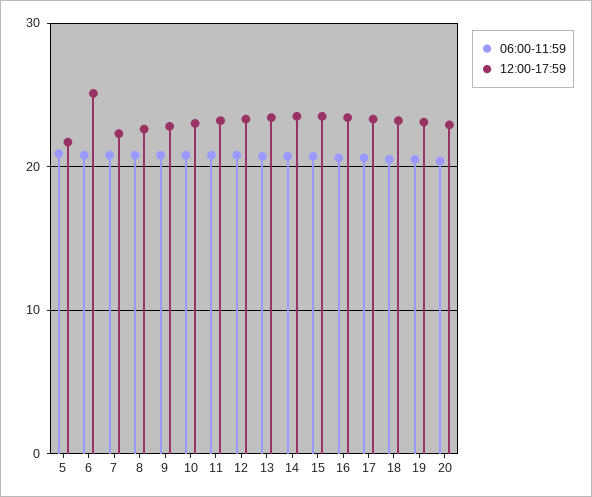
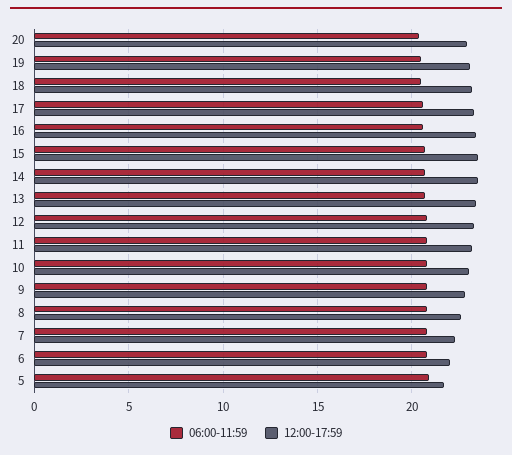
12:00-17:59, 6: 25 -> 22

